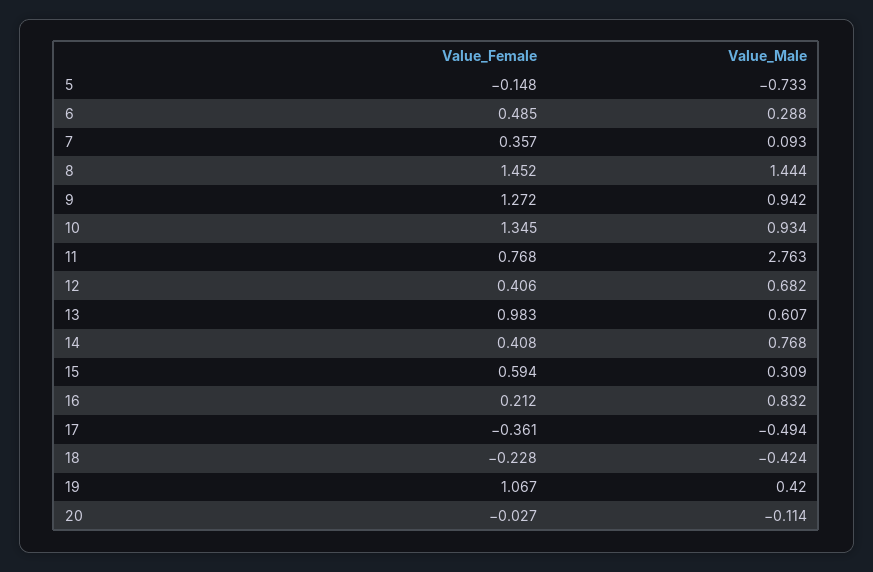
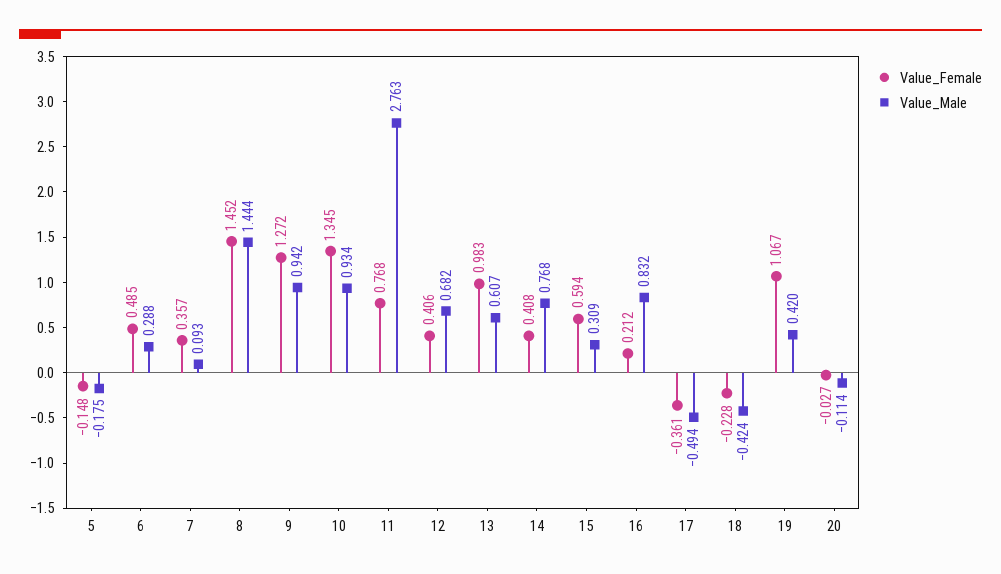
Value_Male, 5: -0.733 -> -0.175

